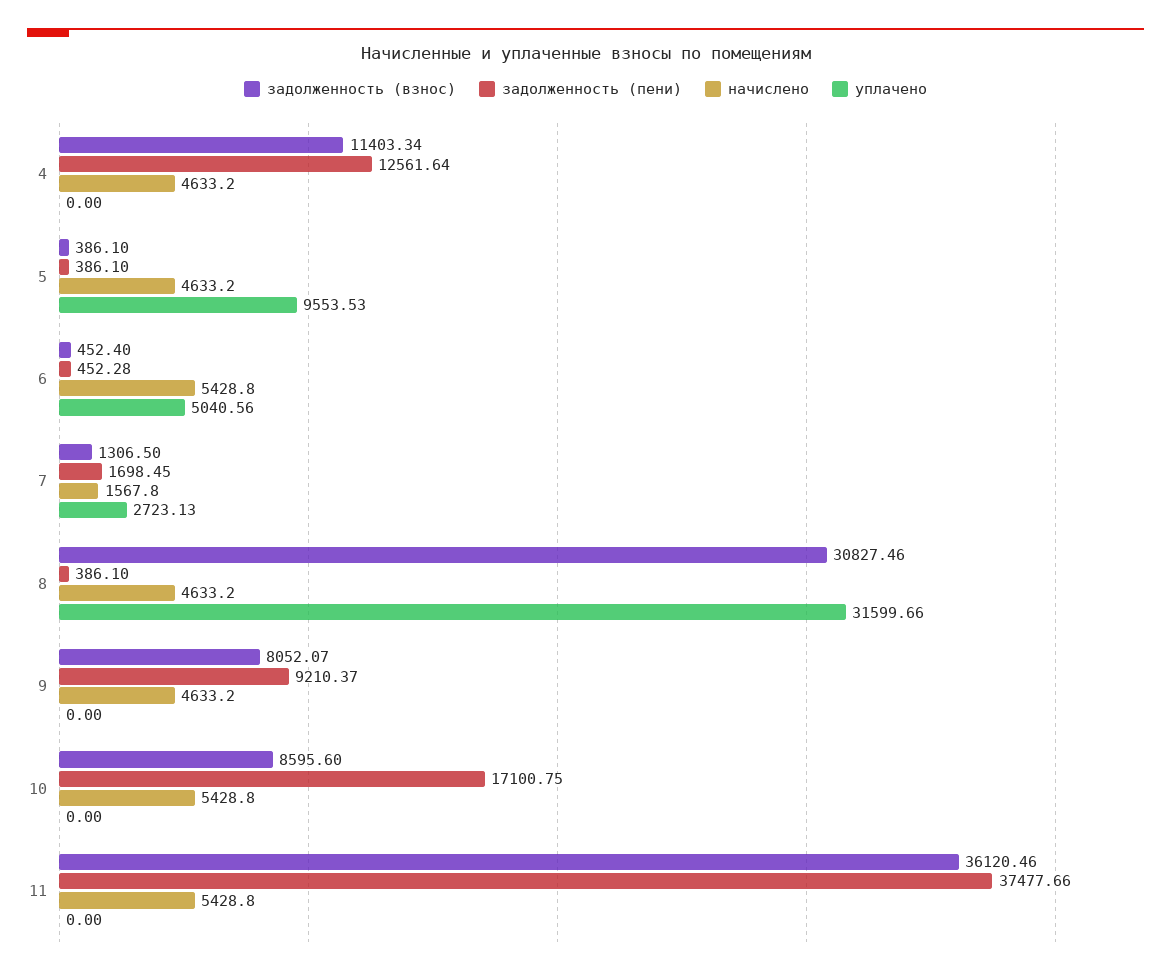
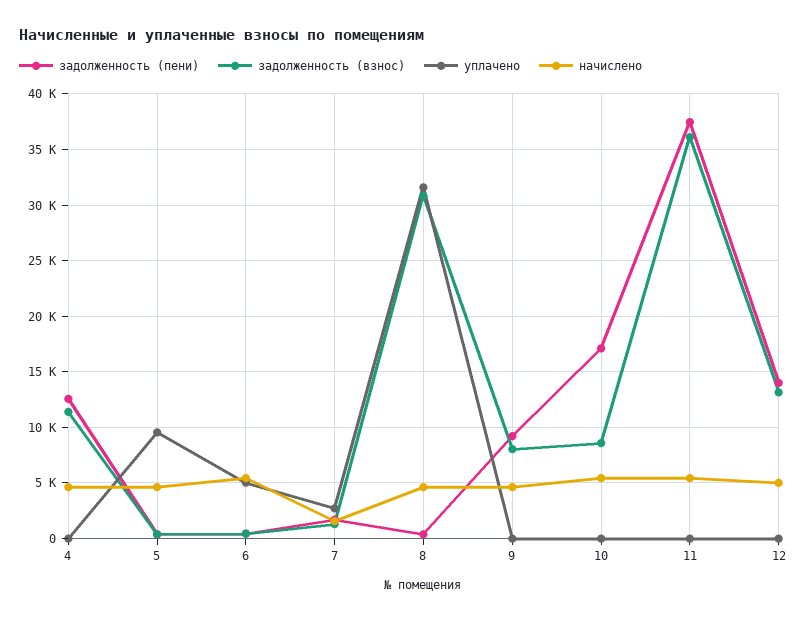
задолженность (пени), 12: none -> 14000
задолженность (взнос), 12: none -> 13000
уплачено, 12: none -> 0
начислено, 12: none -> 5000

